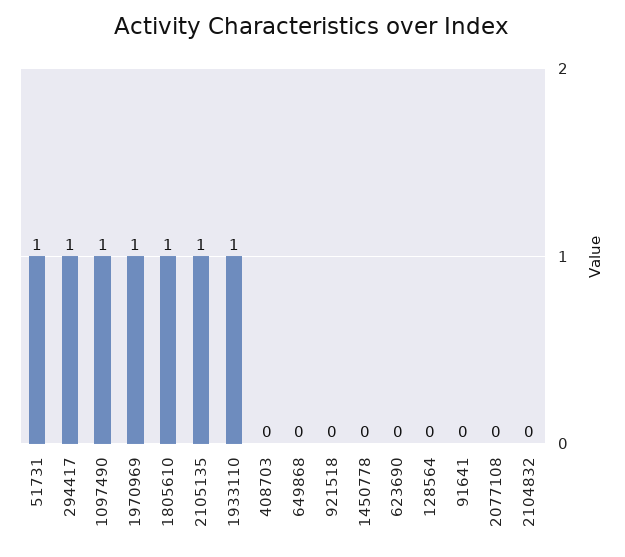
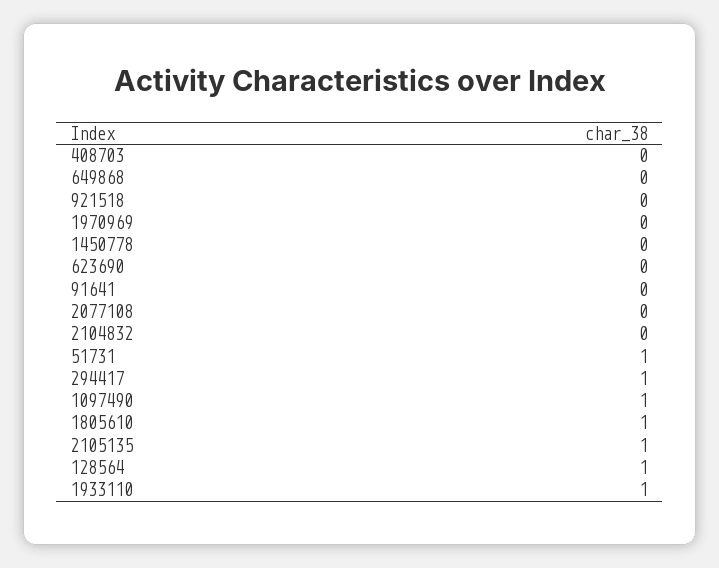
1970969: 1 -> 0
128564: 0 -> 1

